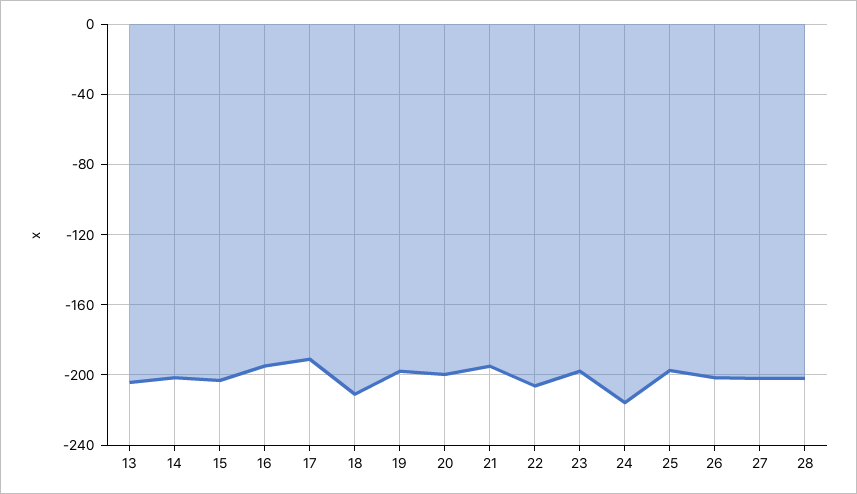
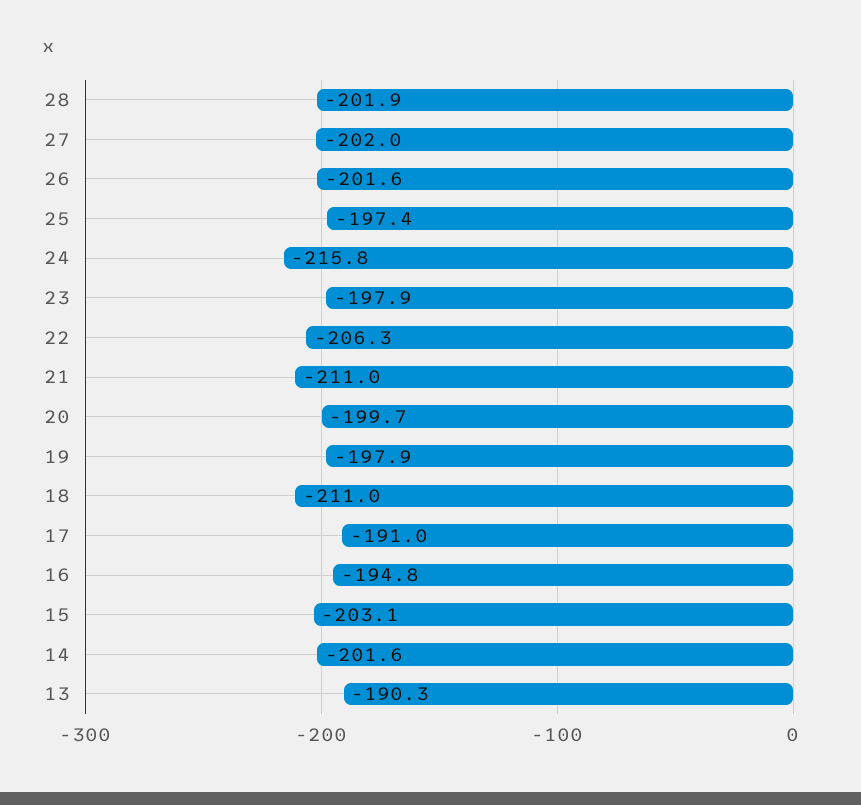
13: -205 -> -190.3
21: -195 -> -211

